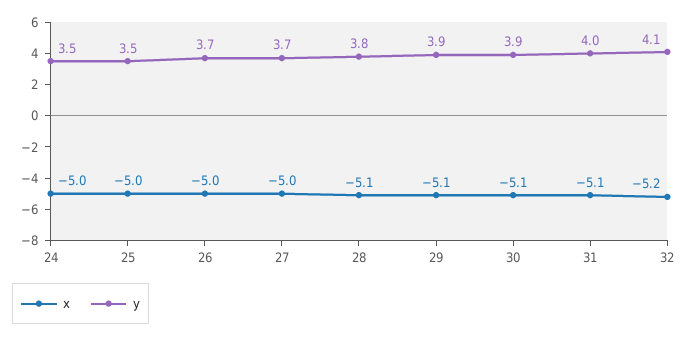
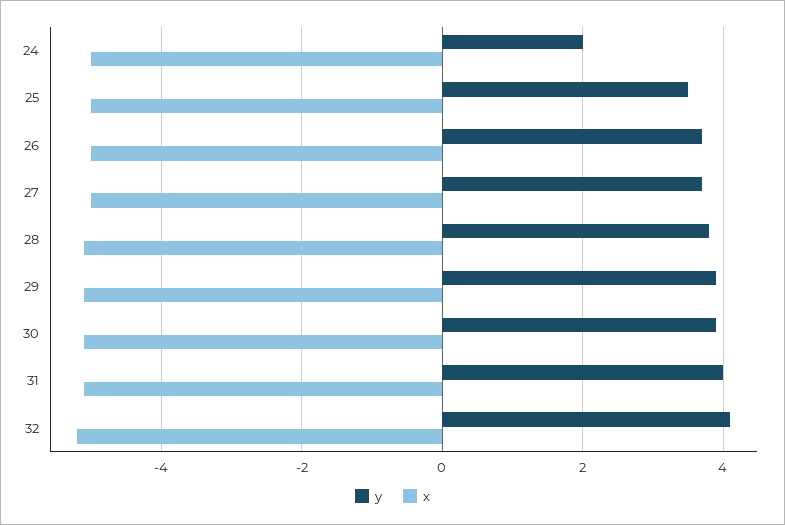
y, 24: 3.5 -> 2

